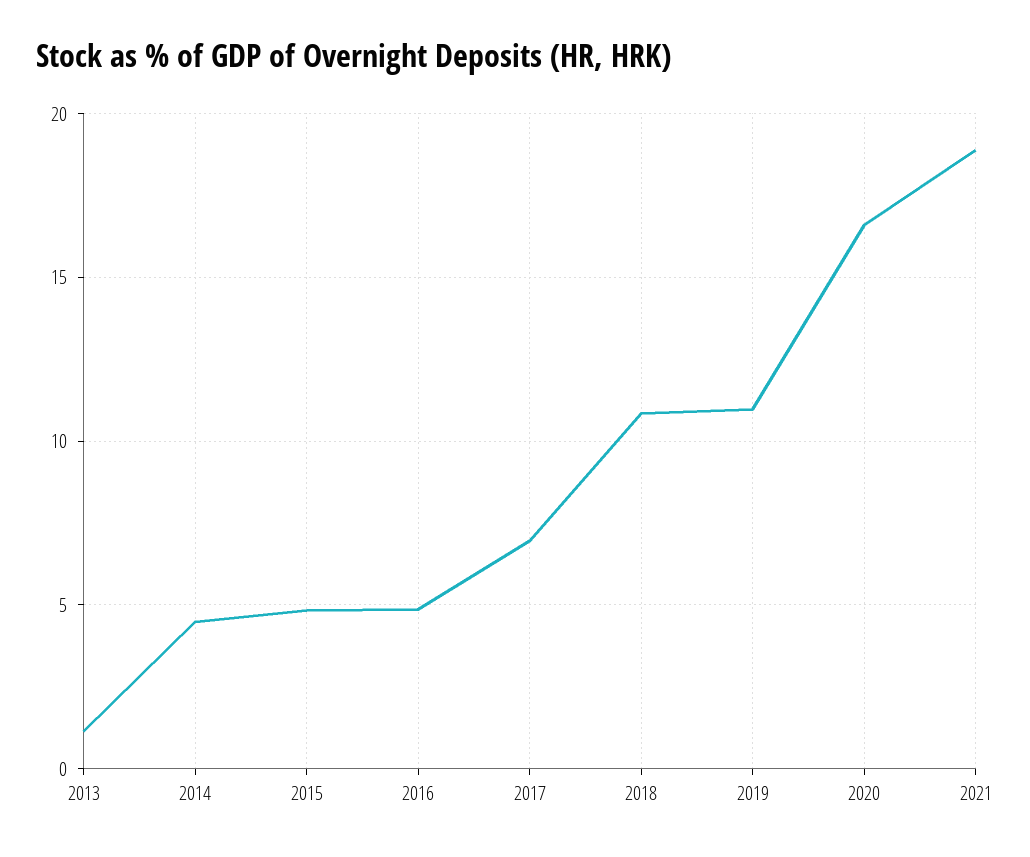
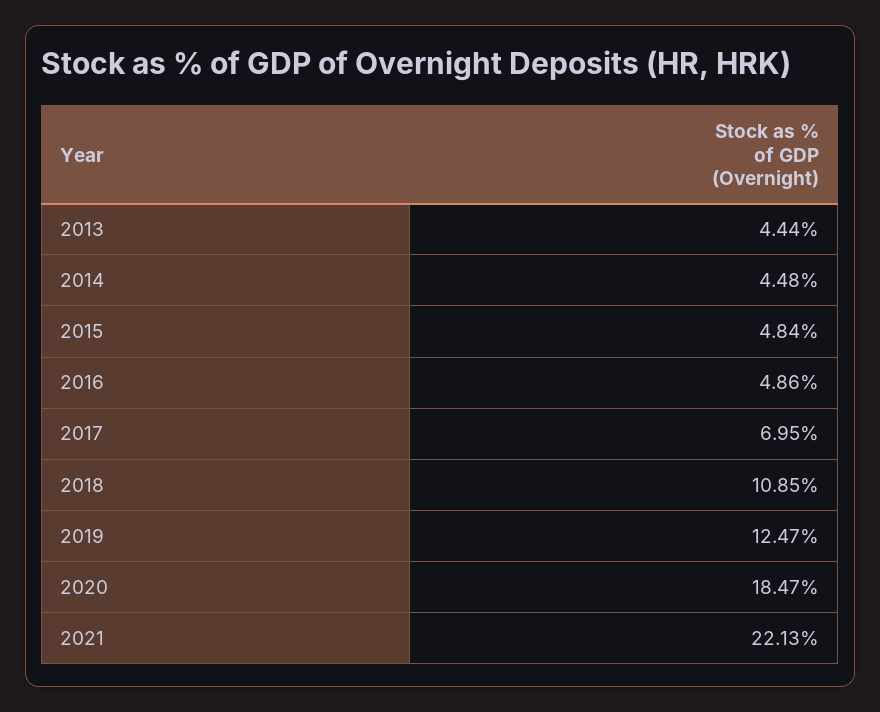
2013: 1 -> 4.44
2019: 11 -> 12.47
2020: 16.5 -> 18.47
2021: 19 -> 22.13

